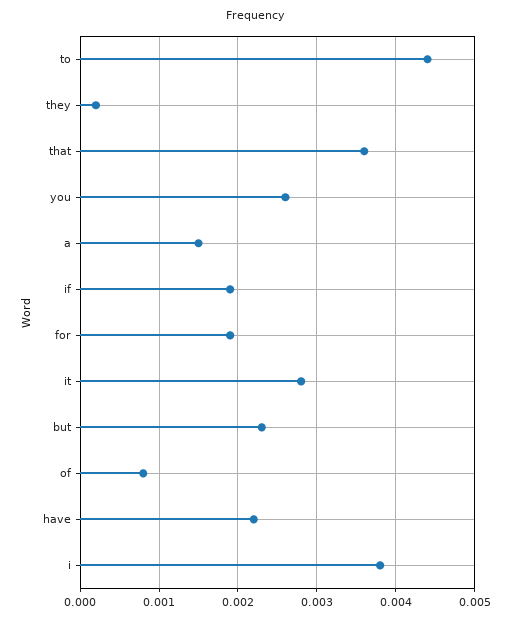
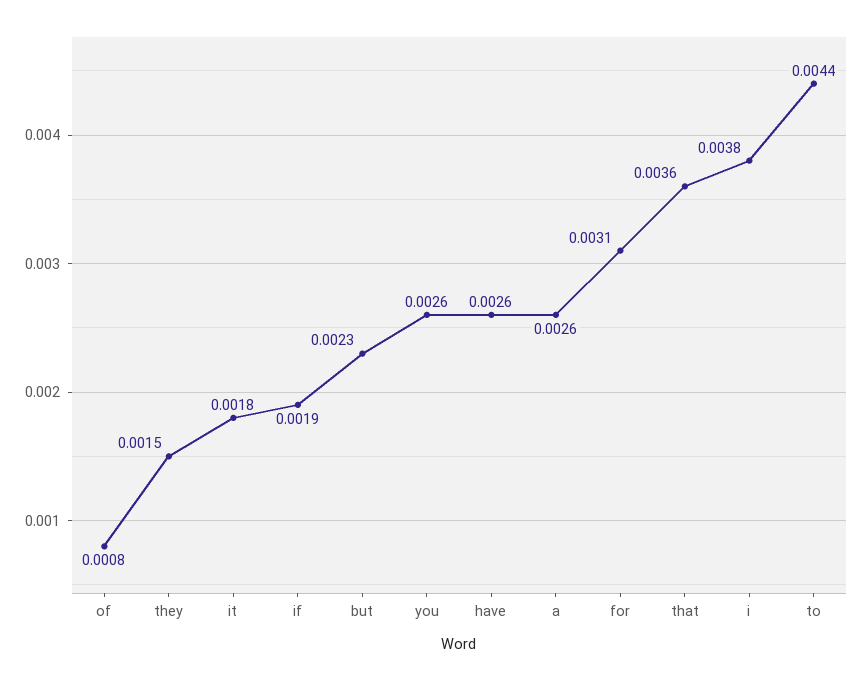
they: 0.0002 -> 0.0015
a: 0.0015 -> 0.0026
for: 0.0019 -> 0.0031
it: 0.0028 -> 0.0018
have: 0.0022 -> 0.0026

